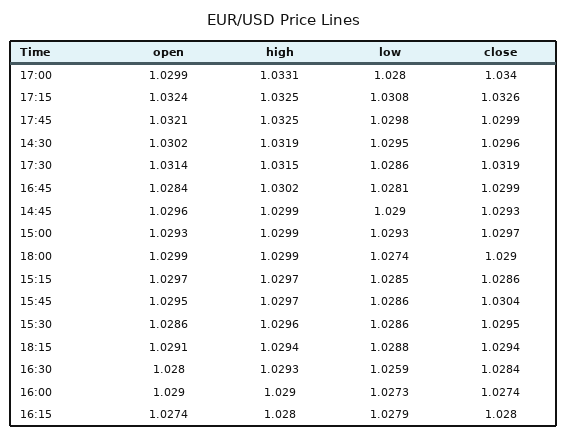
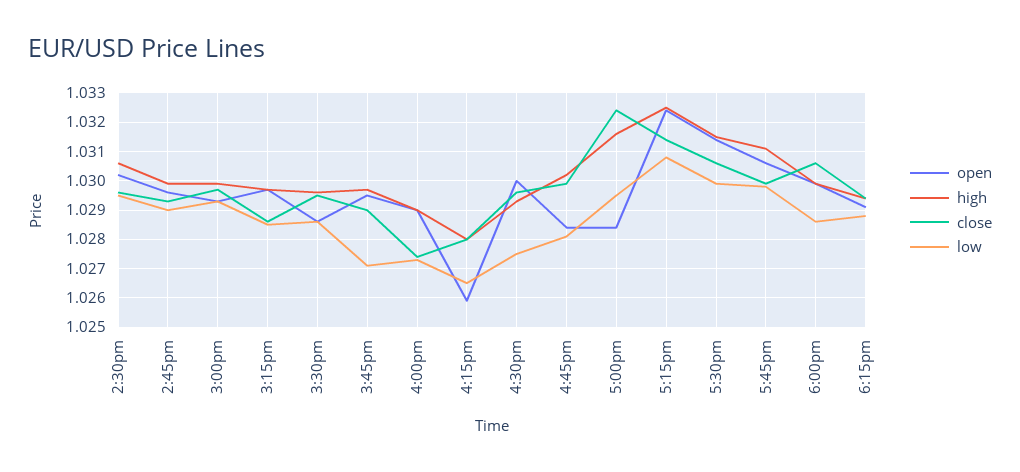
open, 17:00: 1.0299 -> 1.0285
high, 17:00: 1.0331 -> 1.0315
low, 17:00: 1.028 -> 1.0295
close, 17:00: 1.034 -> 1.0325
close, 17:15: 1.0326 -> 1.0315
open, 17:45: 1.0321 -> 1.0305
high, 17:45: 1.0325 -> 1.031
high, 14:30: 1.0319 -> 1.0305
low, 17:30: 1.0286 -> 1.03
close, 17:30: 1.0319 -> 1.0305
low, 18:00: 1.0274 -> 1.0285
close, 18:00: 1.029 -> 1.0305
low, 15:45: 1.0286 -> 1.027
close, 15:45: 1.0304 -> 1.029
open, 16:30: 1.028 -> 1.03
low, 16:30: 1.0259 -> 1.0275
close, 16:30: 1.0284 -> 1.0295
open, 16:15: 1.0274 -> 1.026
low, 16:15: 1.0279 -> 1.0265

